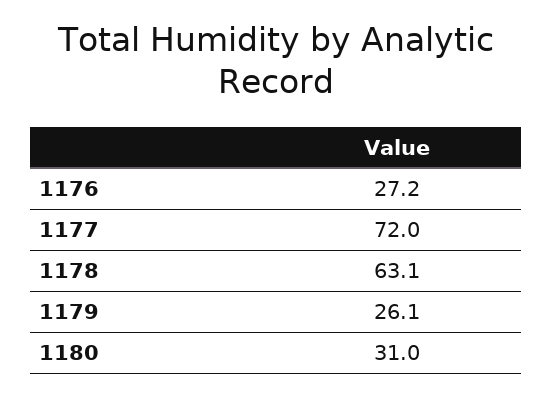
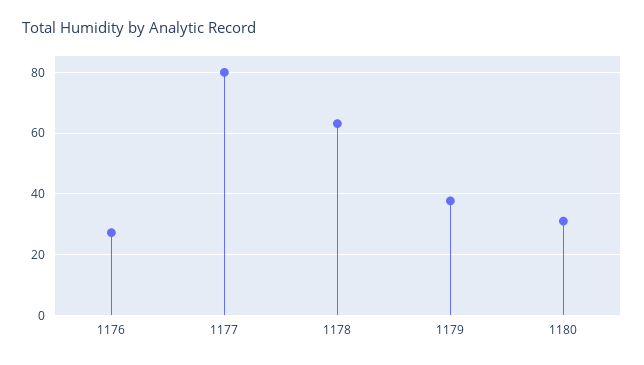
1177: 72 -> 80
1179: 26.1 -> 38

